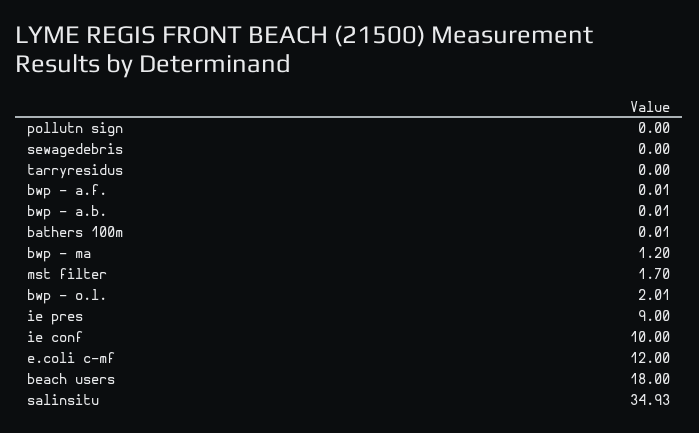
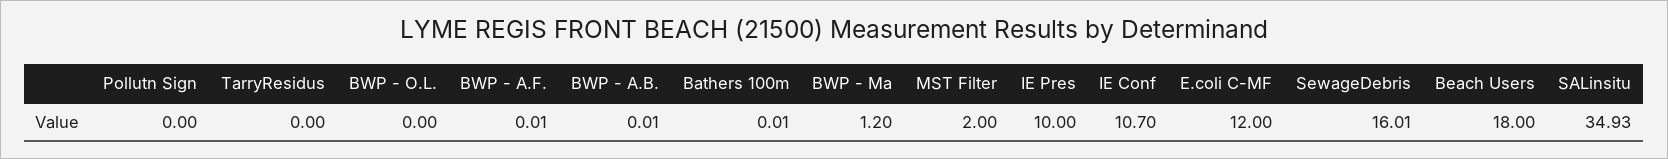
sewagedebris: 0 -> 16.01
mst filter: 1.7 -> 2
bwp - o.l.: 2.01 -> 0
ie pres: 9 -> 10
ie conf: 10 -> 10.7

